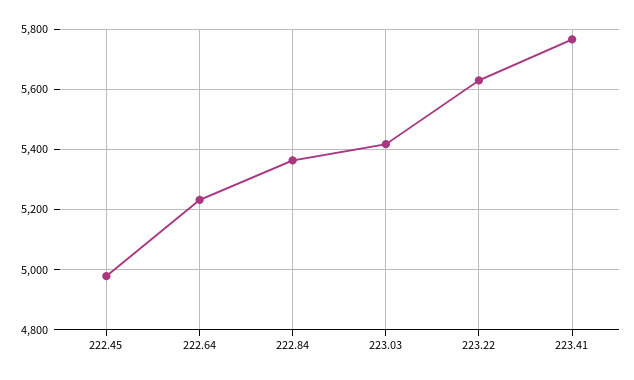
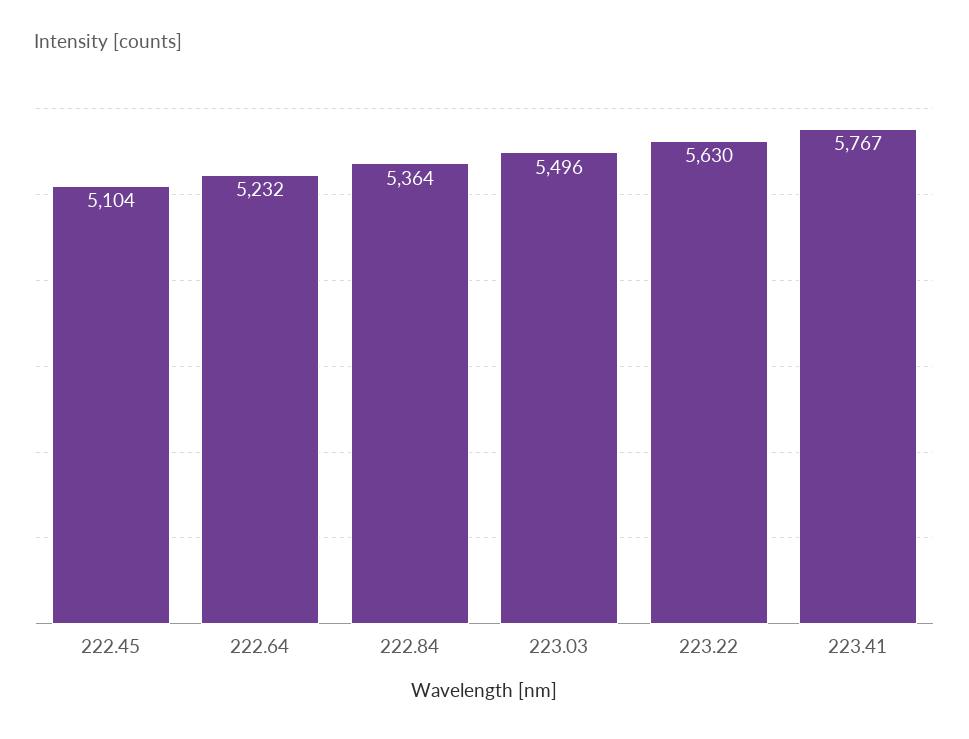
222.45: 4980 -> 5104
223.03: 5420 -> 5496

